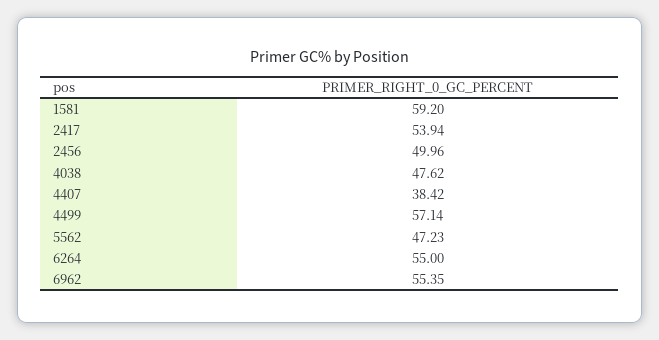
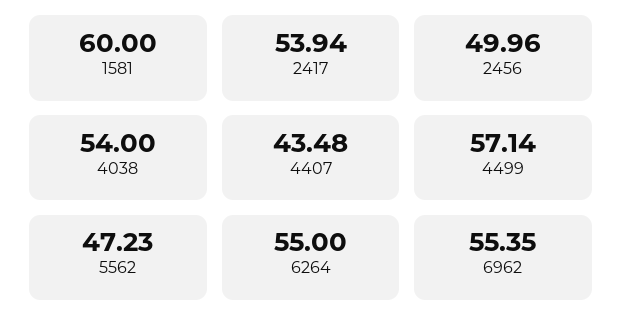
1581: 59.2 -> 60
4038: 47.62 -> 54
4407: 38.42 -> 43.48

